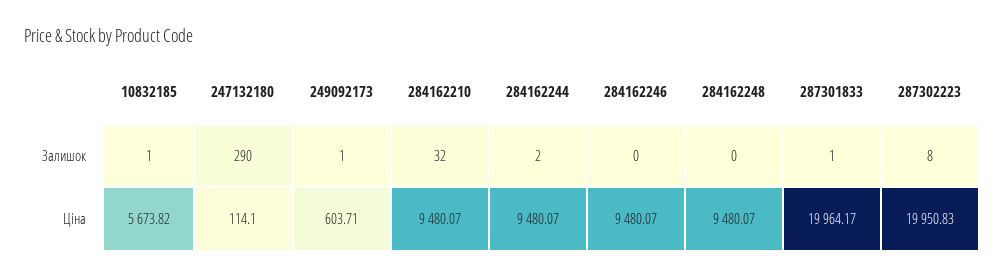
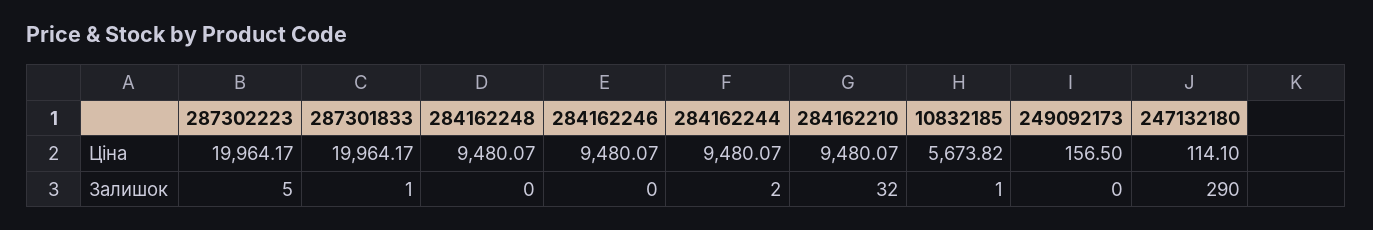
249092173, Залишок: 1 -> 0
287302223, Залишок: 8 -> 5
249092173, Ціна: 603.71 -> 156.5
287302223, Ціна: 19950.83 -> 19964.17

